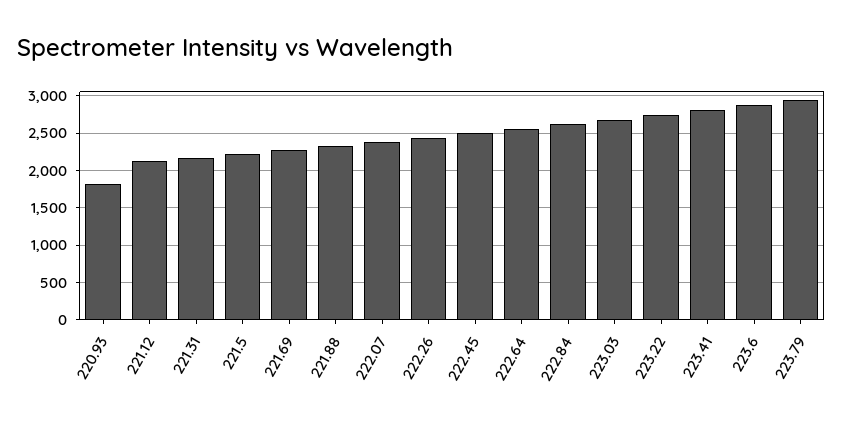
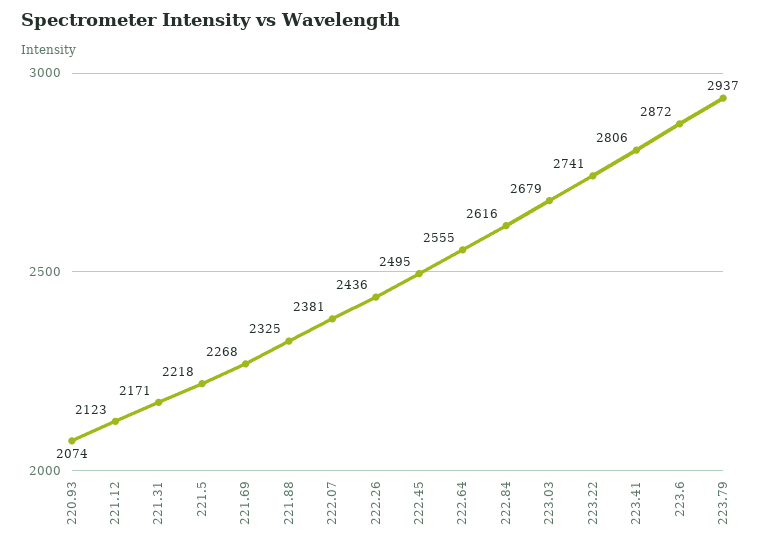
220.93: 1800 -> 2074

